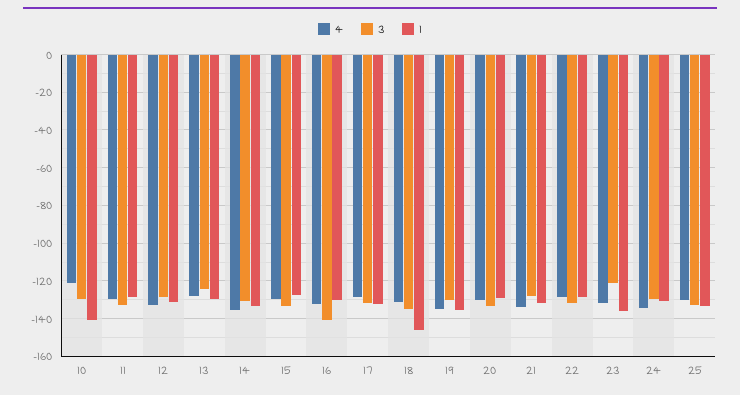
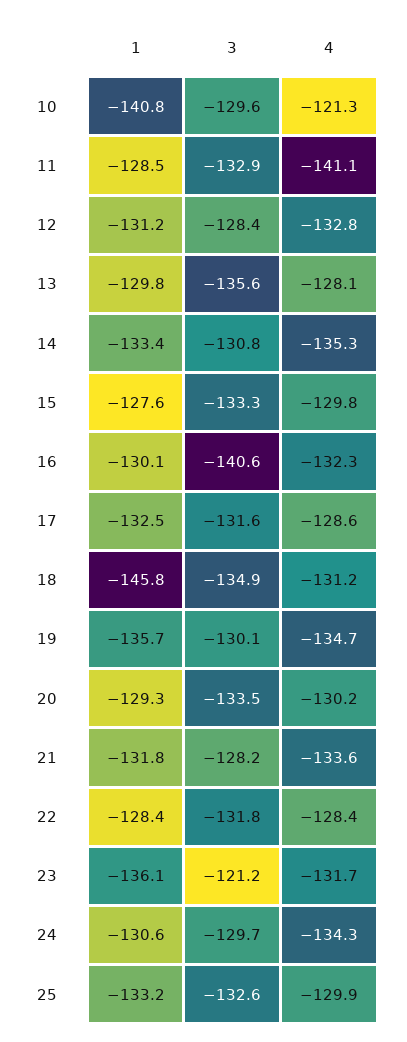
4, 11: -130 -> -141.1
3, 13: -125 -> -135.6

